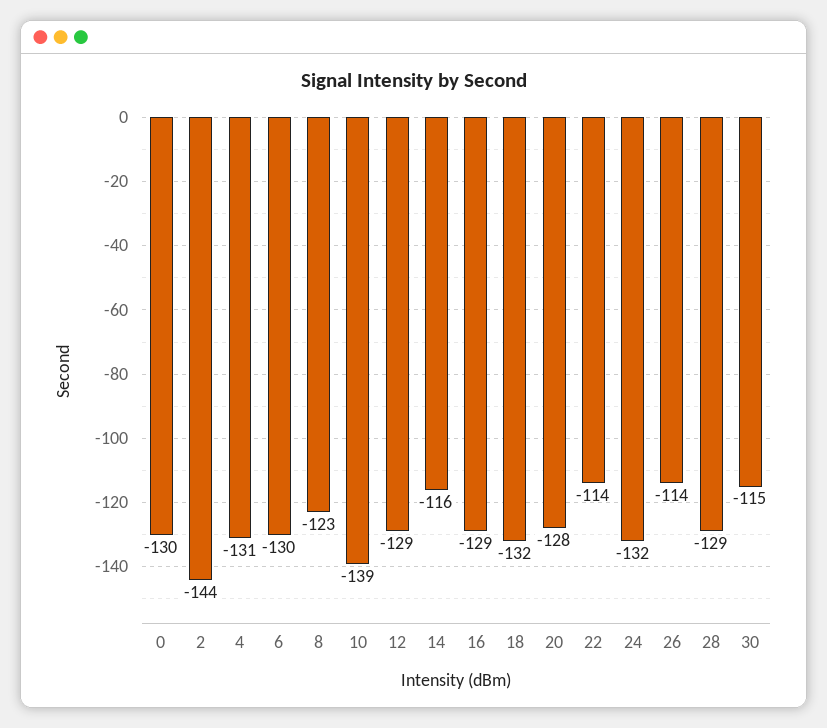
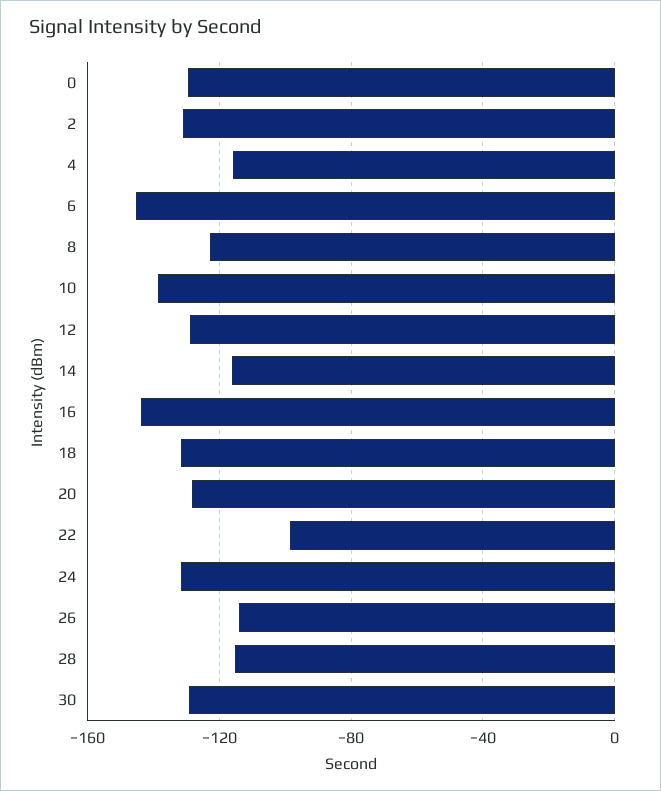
2: -144 -> -130
4: -131 -> -115
6: -130 -> -145
16: -129 -> -145
22: -114 -> -100
28: -129 -> -115
30: -115 -> -130

